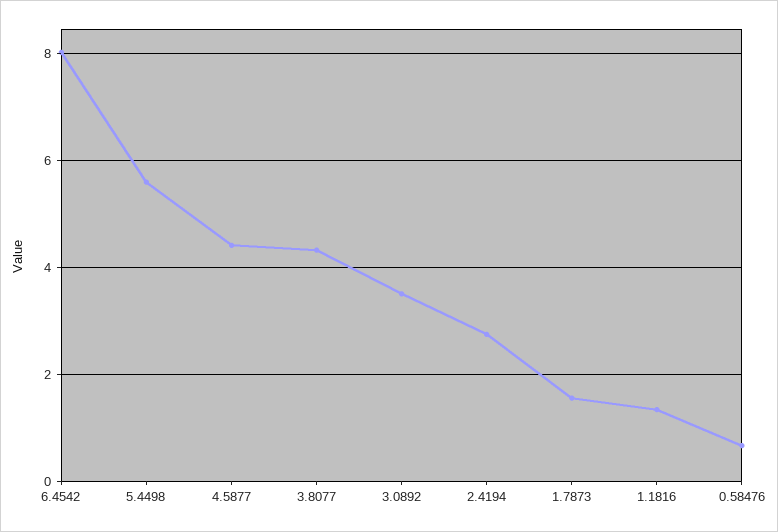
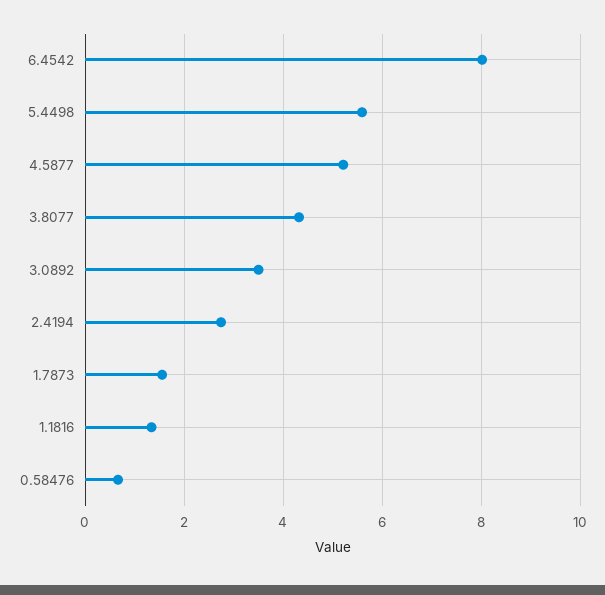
4.5877: 4.4 -> 5.2

